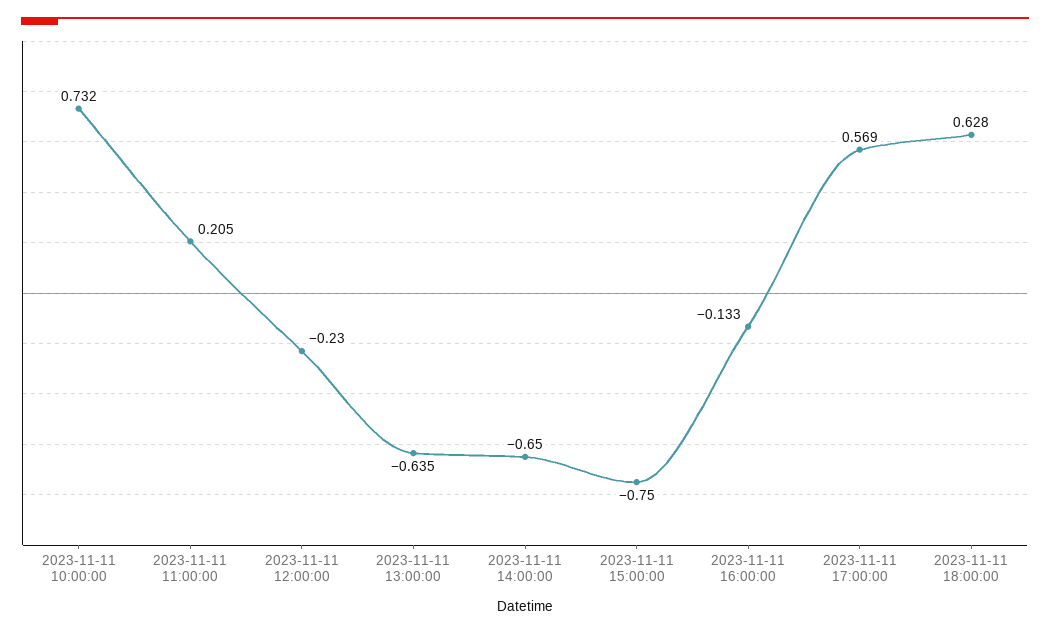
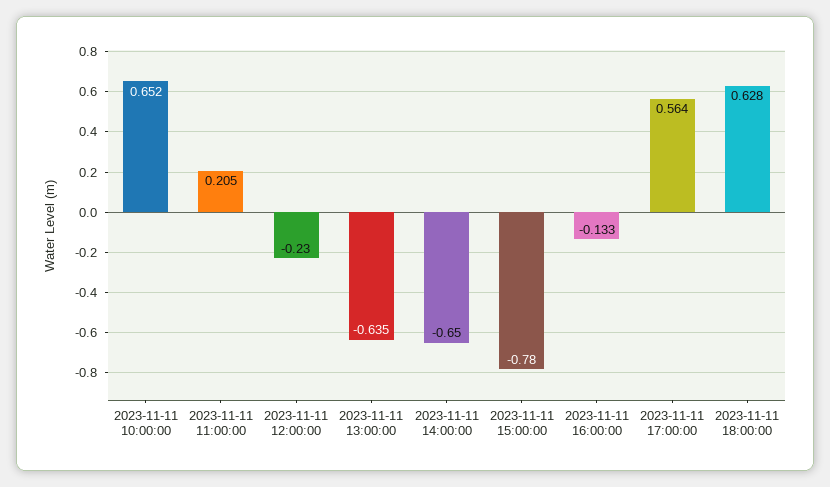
2023-11-11 10:00:00: 0.732 -> 0.652
2023-11-11 15:00:00: -0.75 -> -0.78
2023-11-11 17:00:00: 0.569 -> 0.564

